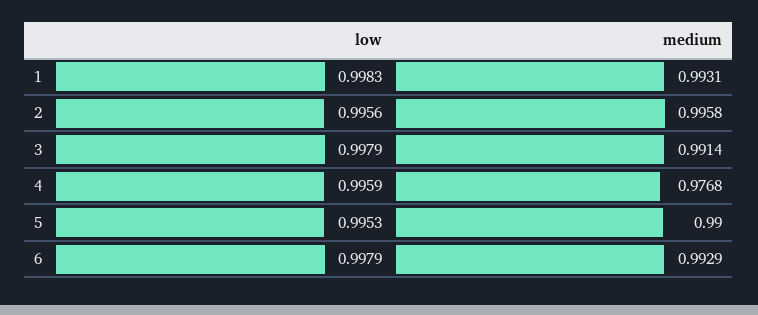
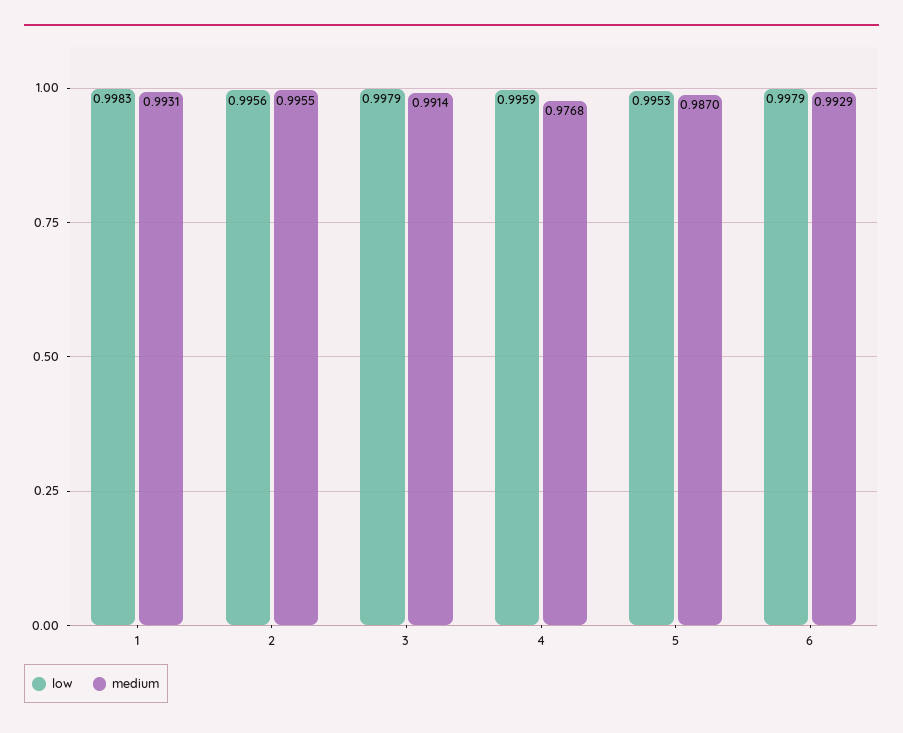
medium, 2: 0.9958 -> 0.9955
medium, 5: 0.99 -> 0.987

